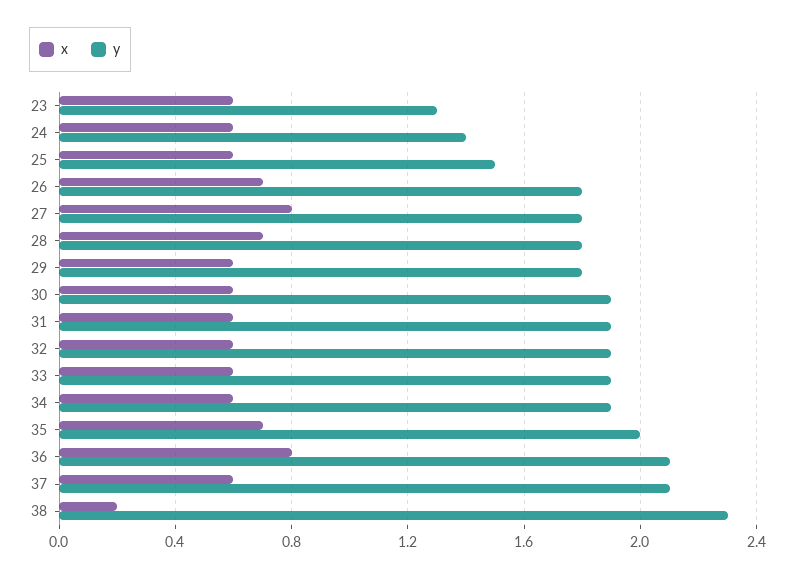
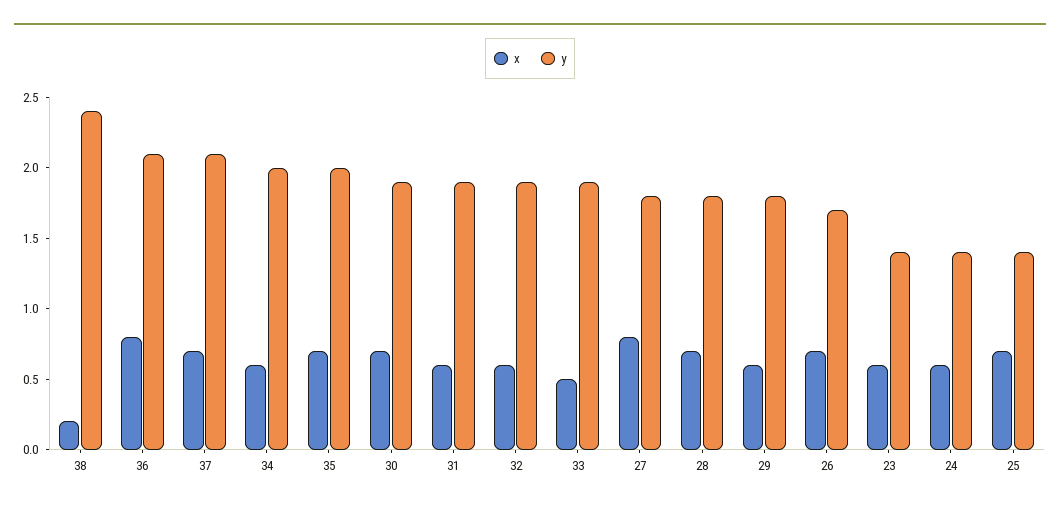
y, 23: 1.3 -> 1.4
x, 25: 0.6 -> 0.7
y, 25: 1.5 -> 1.4
y, 26: 1.8 -> 1.7
x, 30: 0.6 -> 0.7
x, 33: 0.6 -> 0.5
y, 34: 1.9 -> 2
x, 37: 0.6 -> 0.7
y, 38: 2.3 -> 2.4

